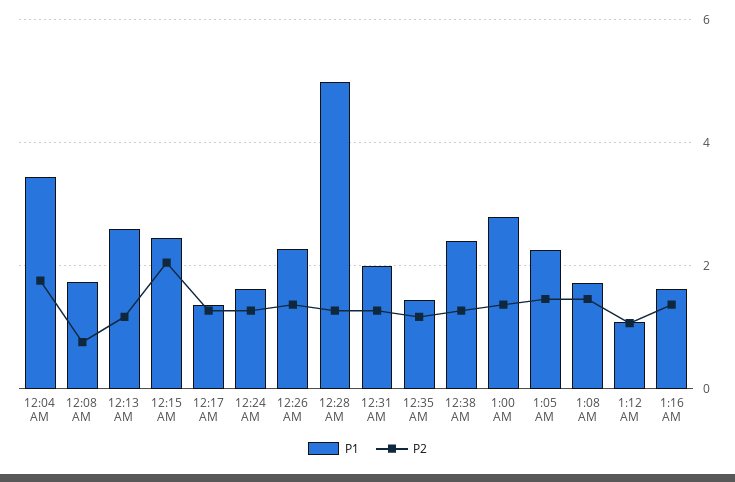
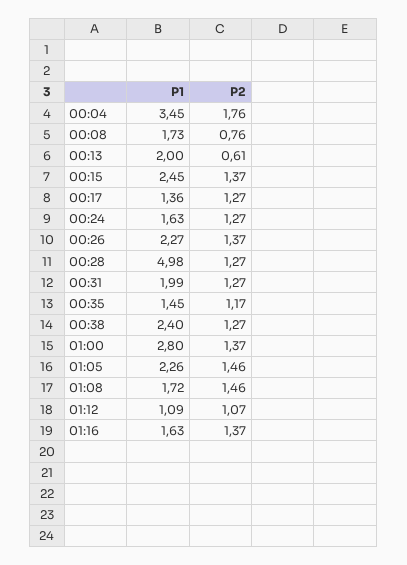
P1, 12:13 AM: 2.6 -> 2
P2, 12:13 AM: 1.2 -> 0.61
P2, 12:15 AM: 2 -> 1.37

